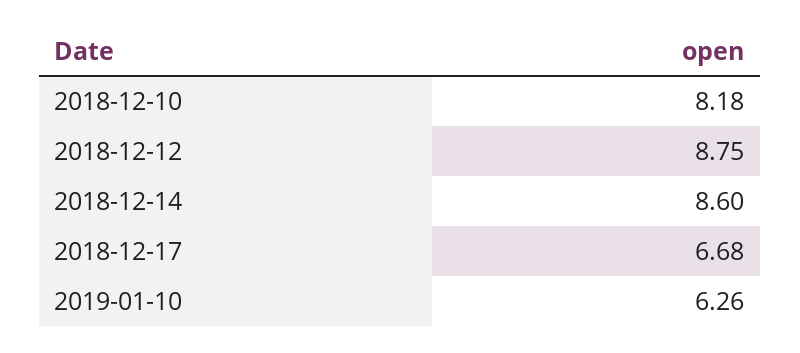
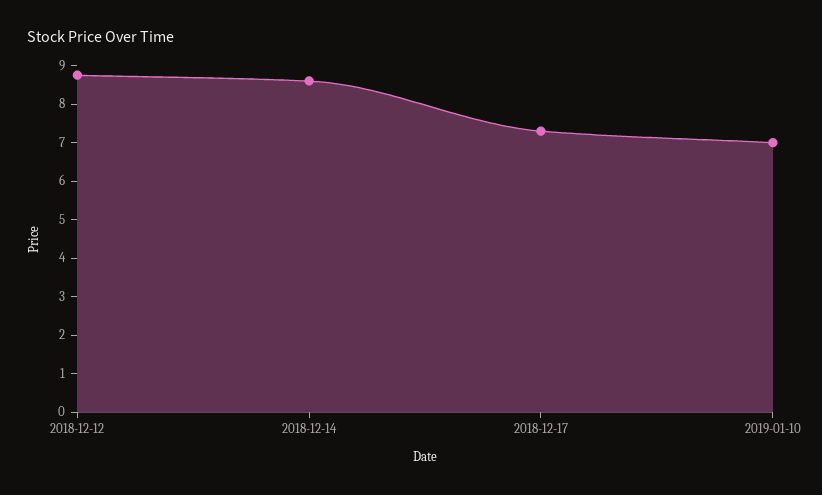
2018-12-10: 8.18 -> none
2018-12-17: 6.68 -> 7.25
2019-01-10: 6.26 -> 7

